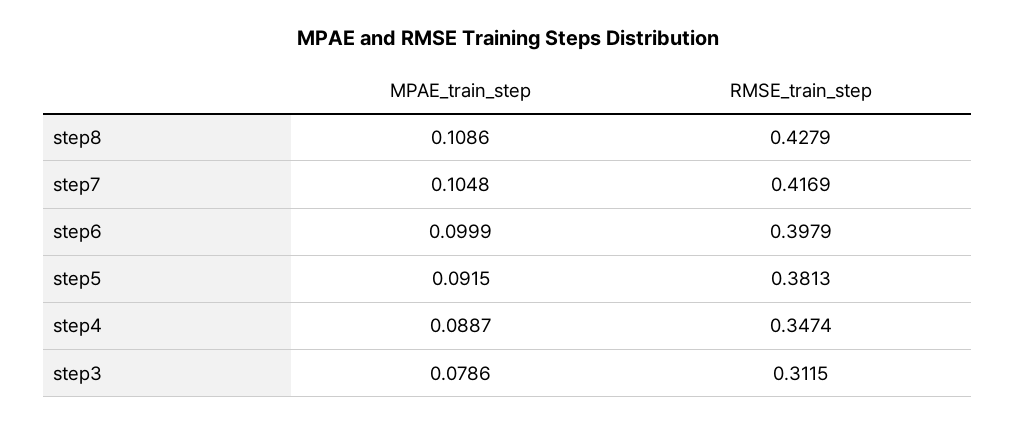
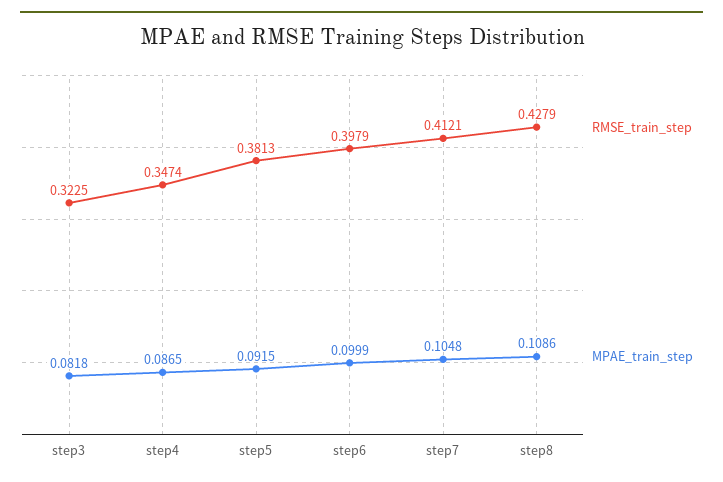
RMSE_train_step, step7: 0.4169 -> 0.4121
MPAE_train_step, step4: 0.0887 -> 0.0865
MPAE_train_step, step3: 0.0786 -> 0.0818
RMSE_train_step, step3: 0.3115 -> 0.3225

